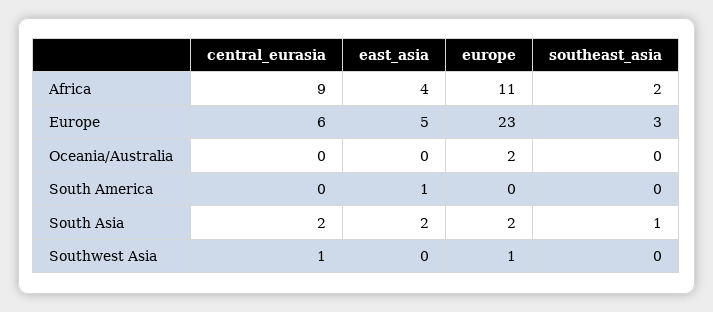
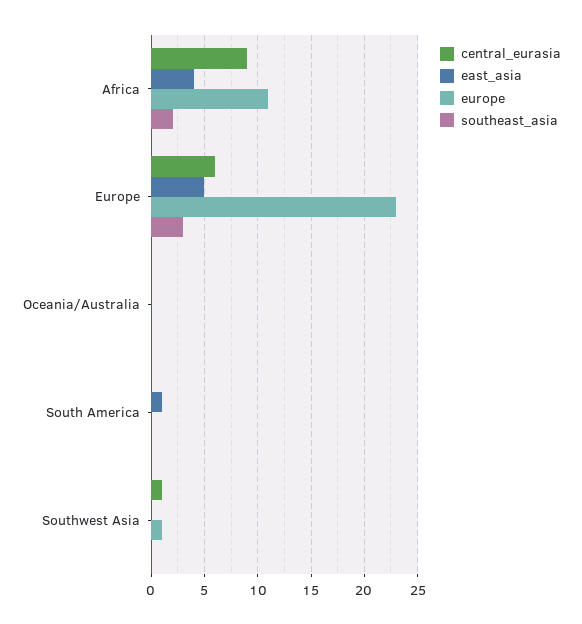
europe, Oceania/Australia: 2 -> 0
central_eurasia, South Asia: 2 -> none
east_asia, South Asia: 2 -> none
europe, South Asia: 2 -> none
southeast_asia, South Asia: 1 -> none

